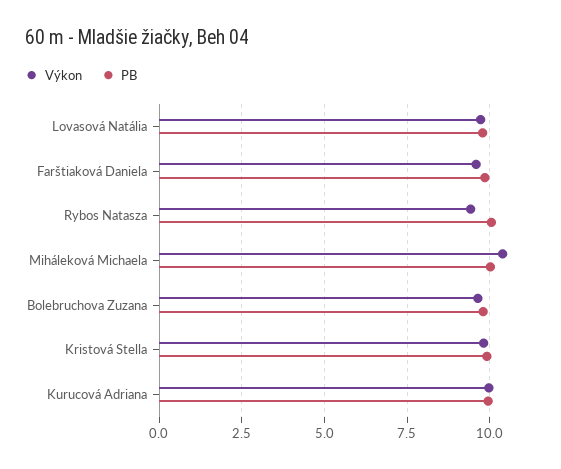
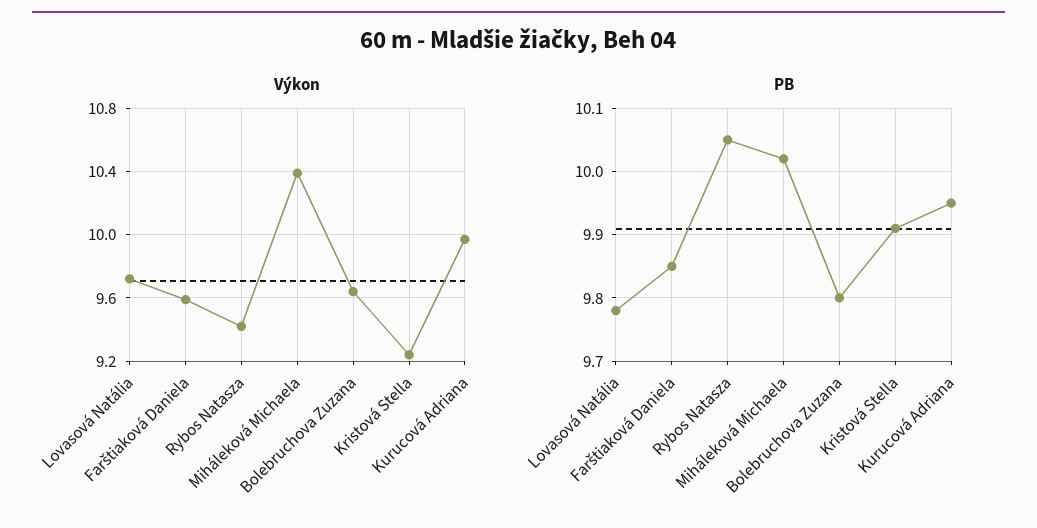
Výkon, Kristová Stella: 9.75 -> 9.25

